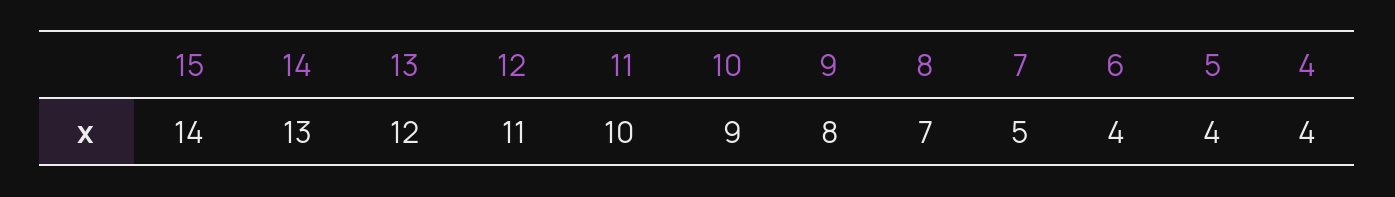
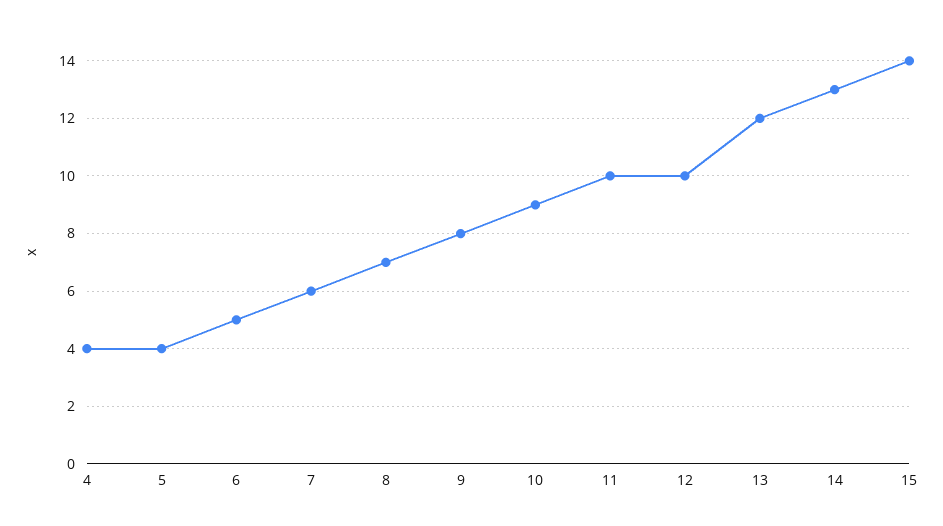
12: 11 -> 10
7: 5 -> 6
6: 4 -> 5

